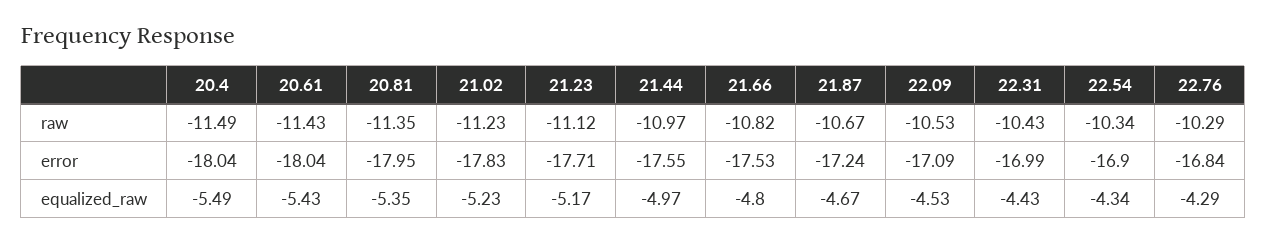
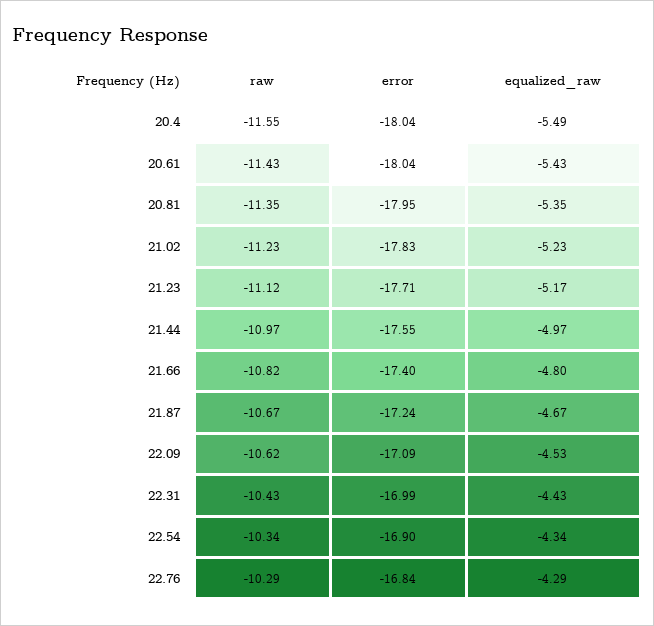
20.4, raw: -11.49 -> -11.55
22.09, raw: -10.53 -> -10.62
21.66, error: -17.53 -> -17.4

